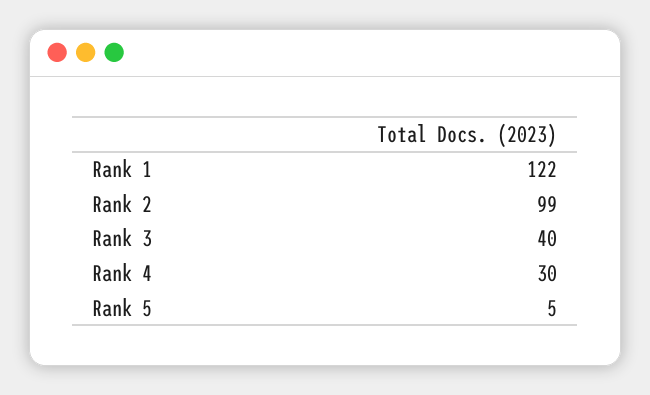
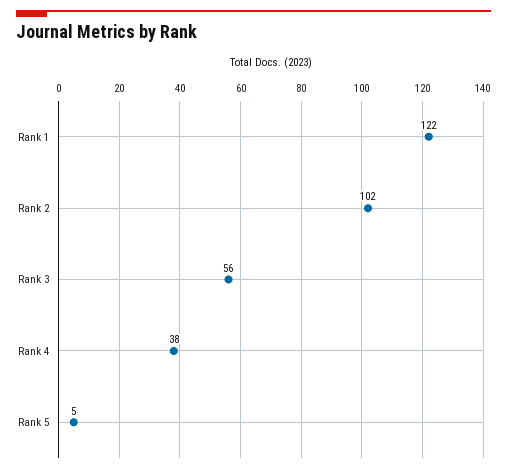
Rank 2: 99 -> 102
Rank 3: 40 -> 56
Rank 4: 30 -> 38

